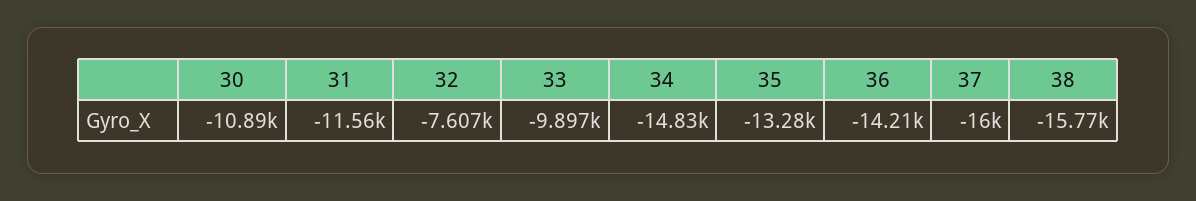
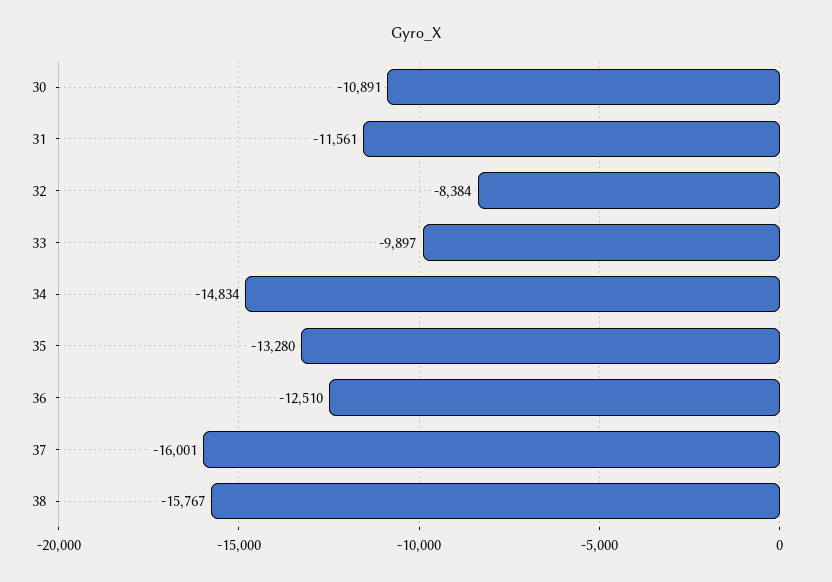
32: -7607 -> -8384
36: -14210 -> -12510

